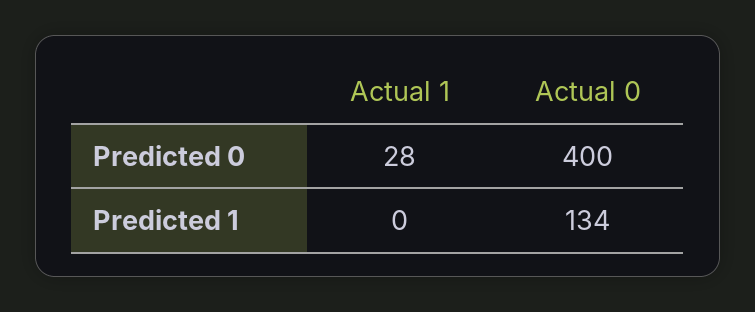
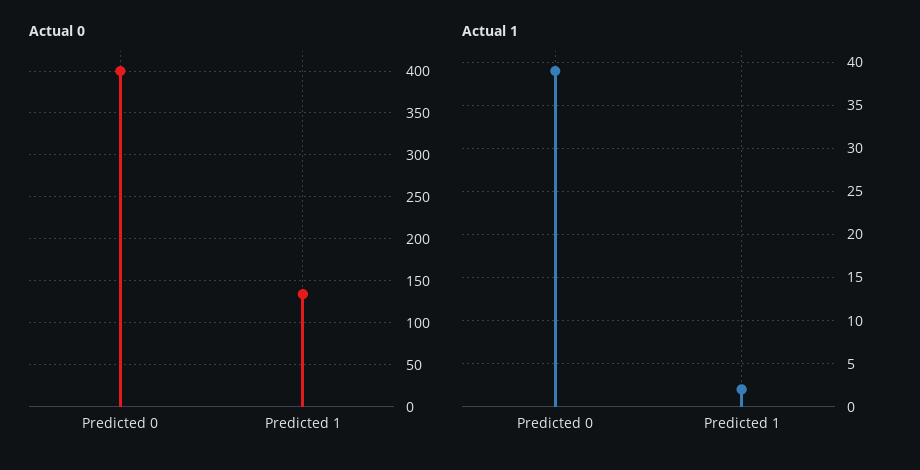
Actual 1, Predicted 0: 28 -> 39
Actual 1, Predicted 1: 0 -> 2

